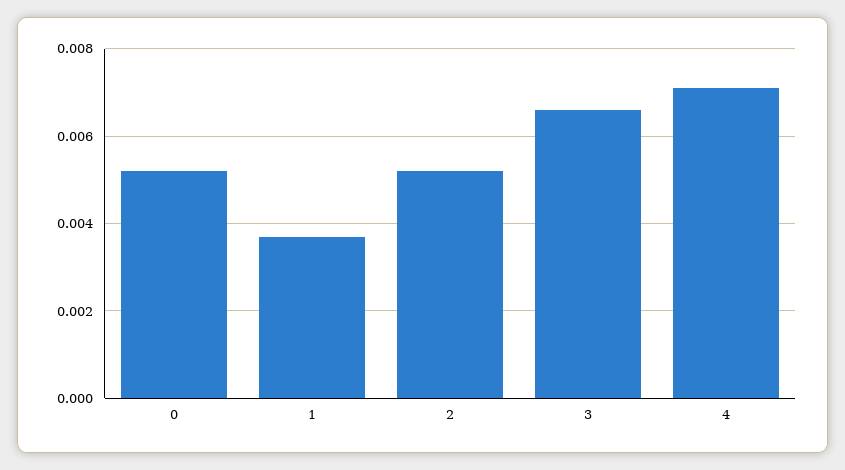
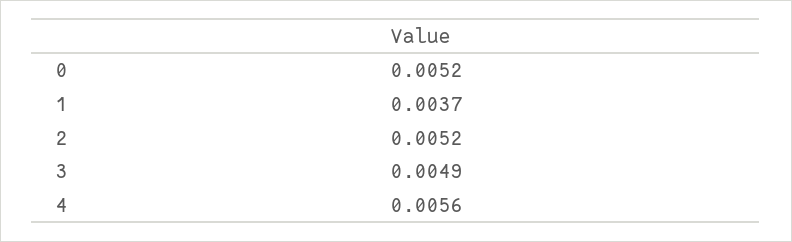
3: 0.0065 -> 0.0049
4: 0.007 -> 0.0056

